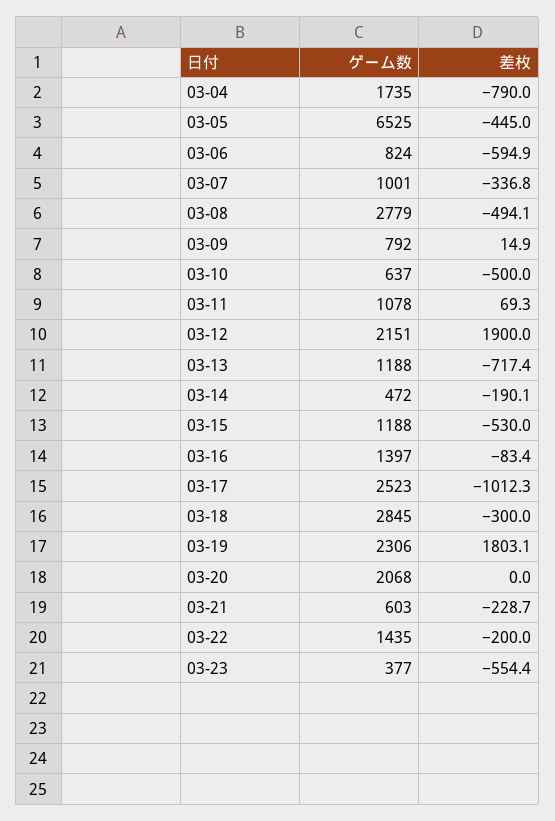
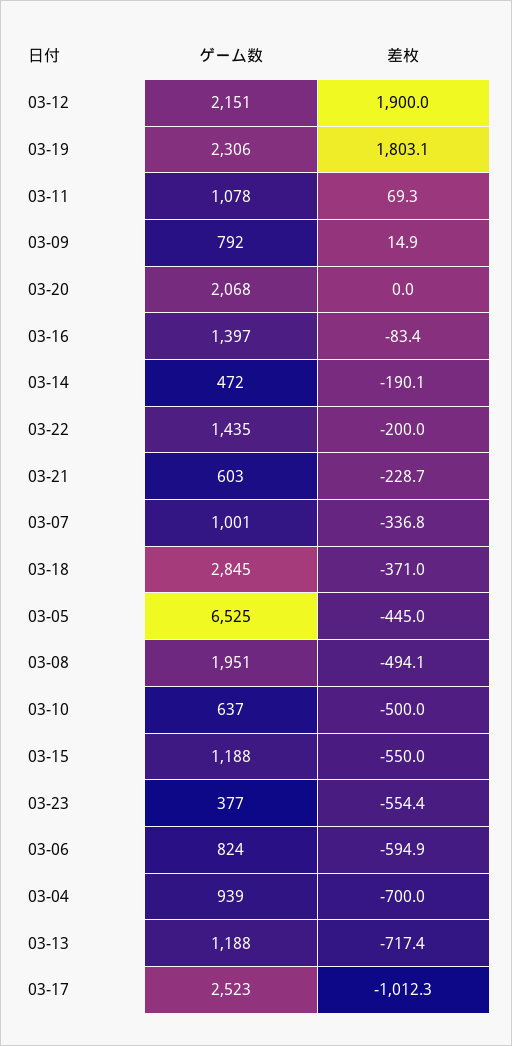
ゲーム数, 03-04: 1735 -> 939
差枚, 03-04: -790 -> -700
ゲーム数, 03-08: 2779 -> 1951
差枚, 03-15: -530 -> -550
差枚, 03-18: -300 -> -371

